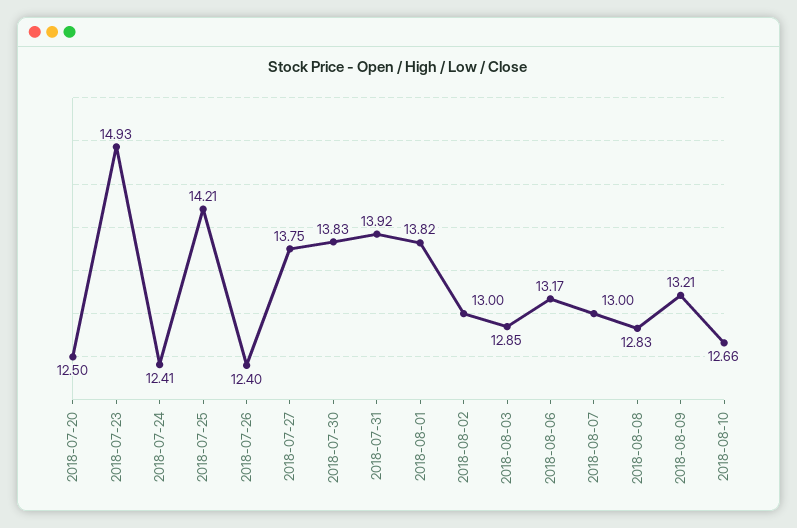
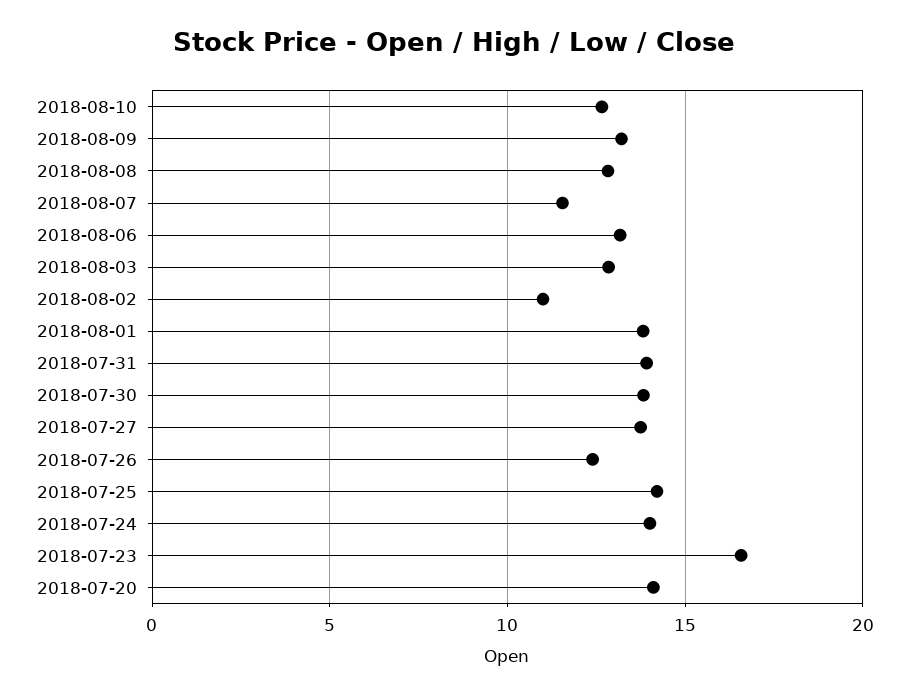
2018-07-20: 12.5 -> 14
2018-07-23: 14.93 -> 16.5
2018-07-24: 12.41 -> 14
2018-08-02: 13 -> 11
2018-08-07: 13 -> 11.5

